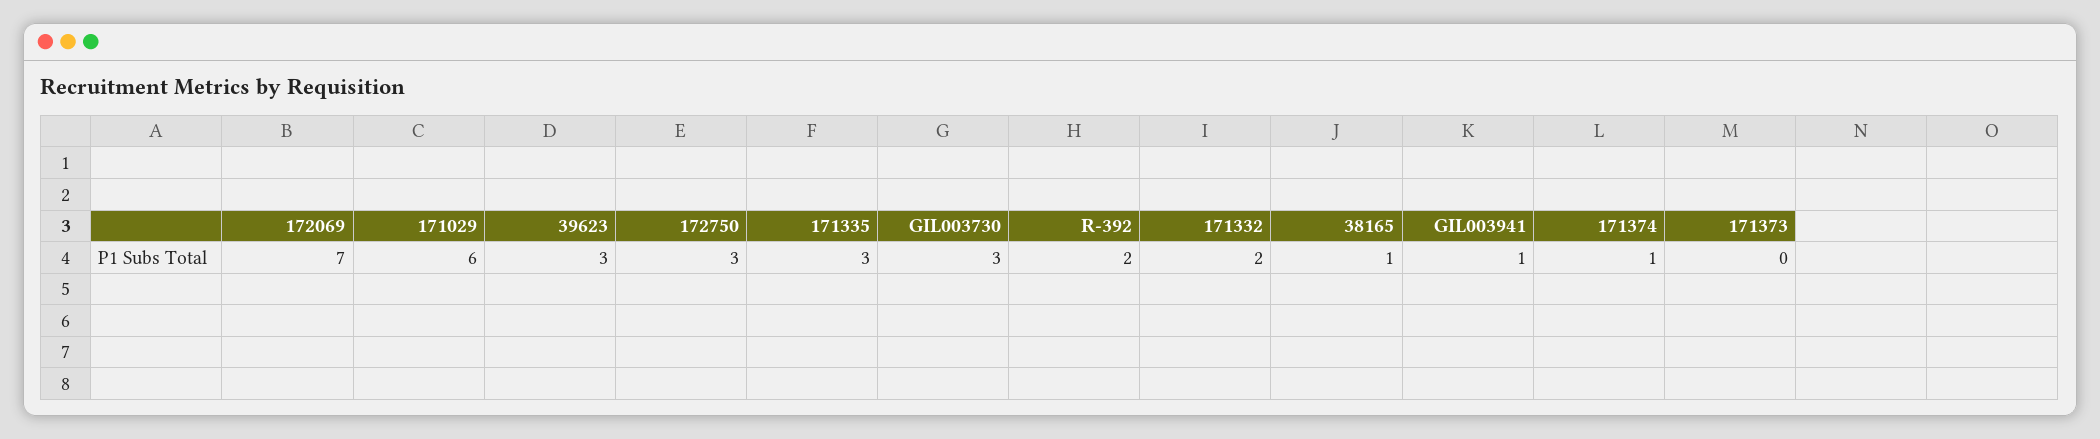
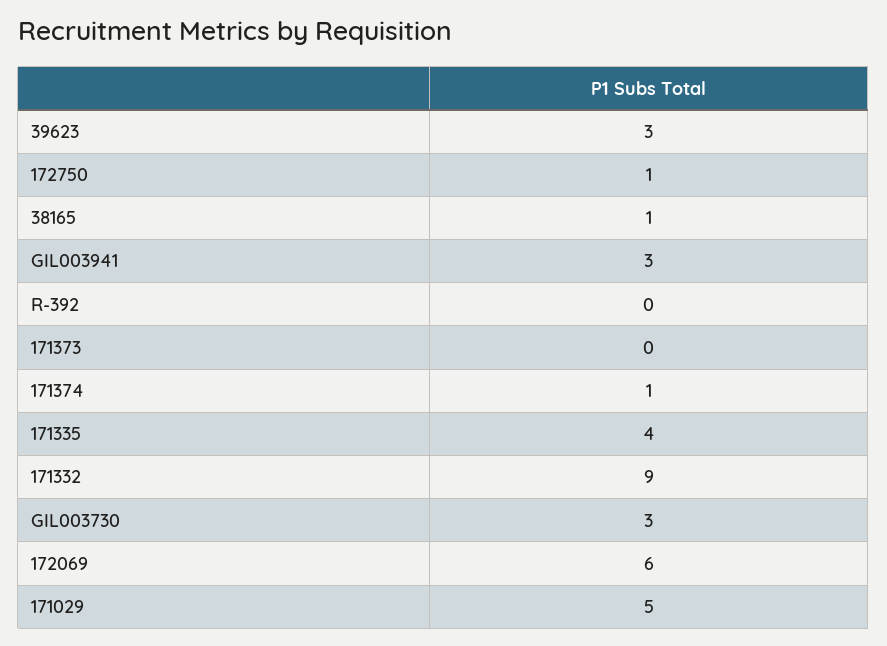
172069: 7 -> 6
171029: 6 -> 5
172750: 3 -> 1
171335: 3 -> 4
R-392: 2 -> 0
171332: 2 -> 9
GIL003941: 1 -> 3

